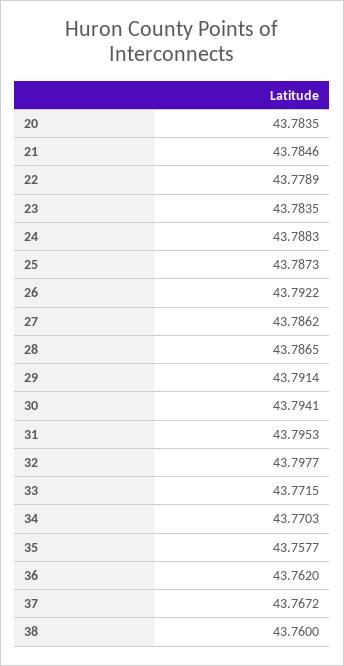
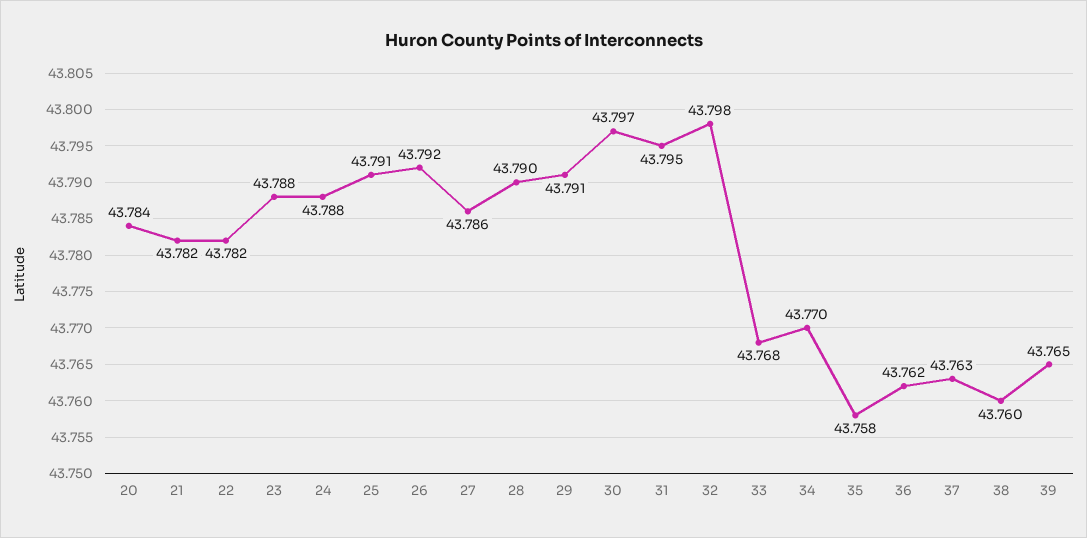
21: 43.7846 -> 43.782
22: 43.7789 -> 43.782
23: 43.7835 -> 43.788
25: 43.7873 -> 43.791
28: 43.7865 -> 43.79
30: 43.7941 -> 43.797
33: 43.7715 -> 43.768
37: 43.7672 -> 43.763
39: none -> 43.765

